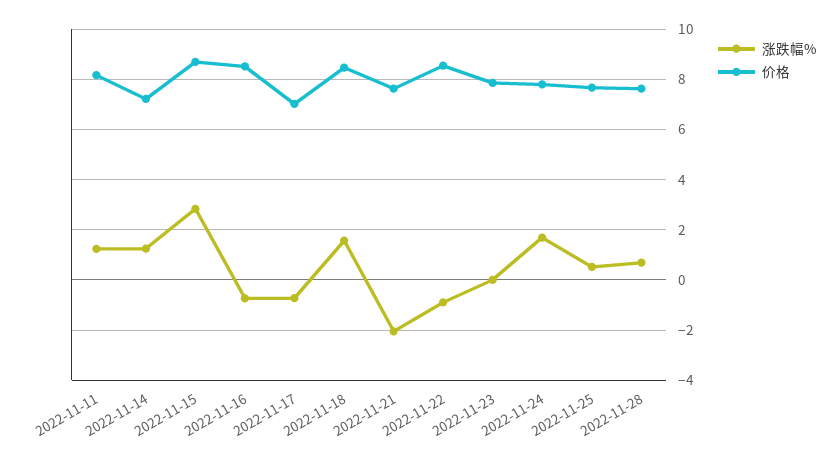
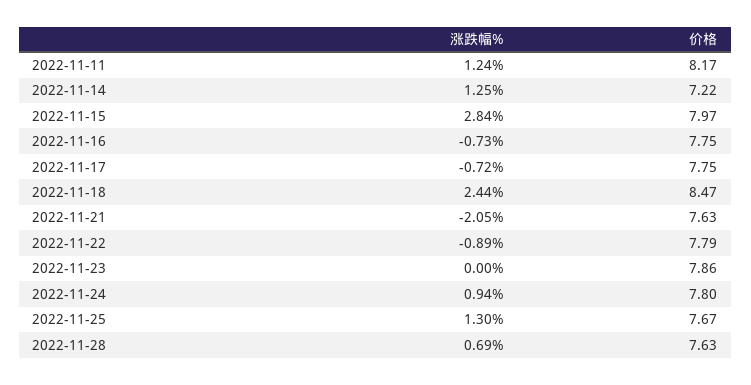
价格, 2022-11-15: 8.75 -> 7.97
价格, 2022-11-16: 8.5 -> 7.75
价格, 2022-11-17: 7 -> 7.75
涨跌幅%, 2022-11-18: 1.5 -> 2.44
价格, 2022-11-22: 8.5 -> 7.79
涨跌幅%, 2022-11-24: 1.75 -> 0.94
涨跌幅%, 2022-11-25: 0.5 -> 1.3

